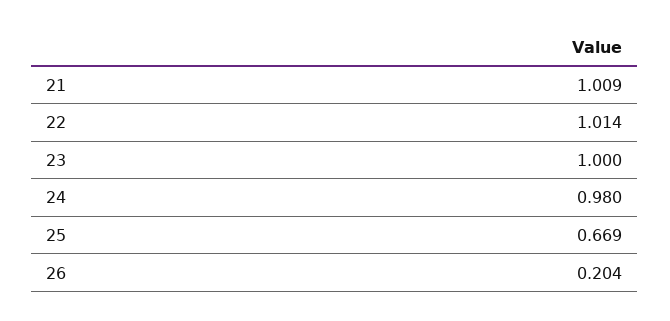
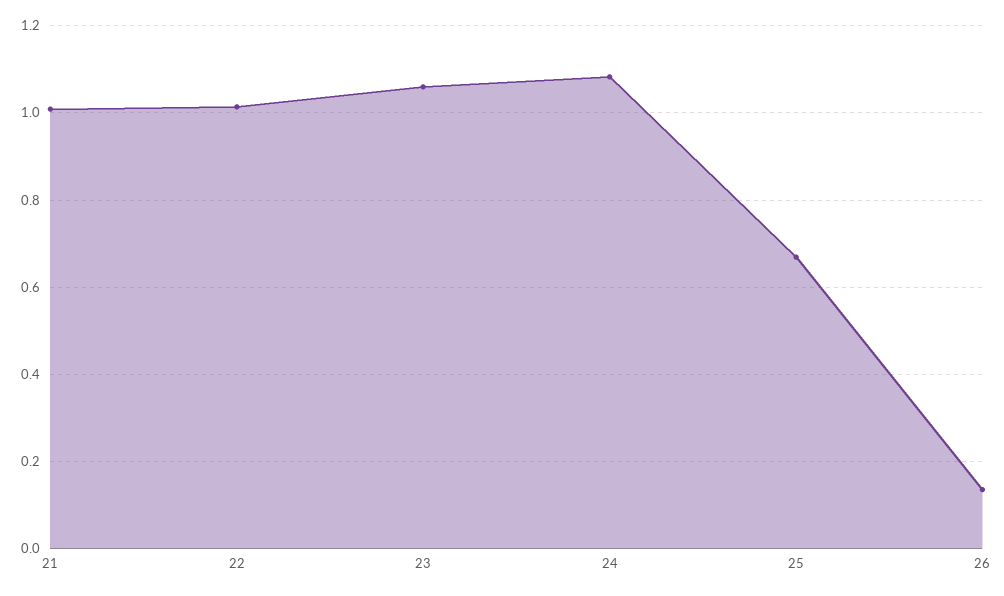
23: 1 -> 1.06
24: 0.98 -> 1.08
26: 0.204 -> 0.14

